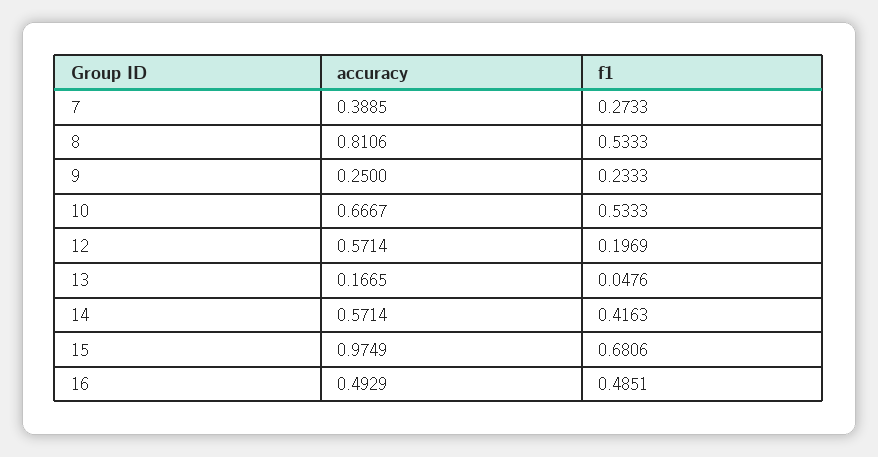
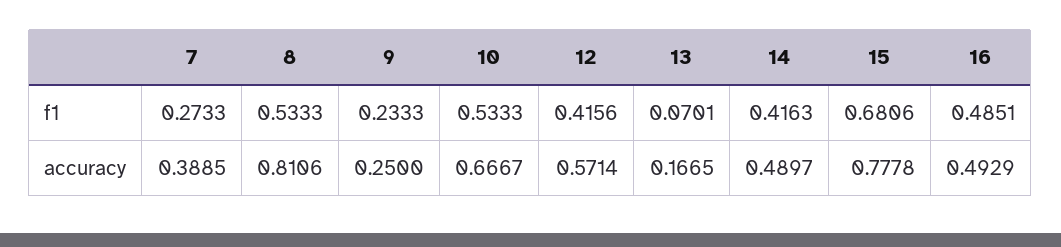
f1, 12: 0.1969 -> 0.4156
f1, 13: 0.0476 -> 0.0701
accuracy, 14: 0.5714 -> 0.4897
accuracy, 15: 0.9749 -> 0.7778

